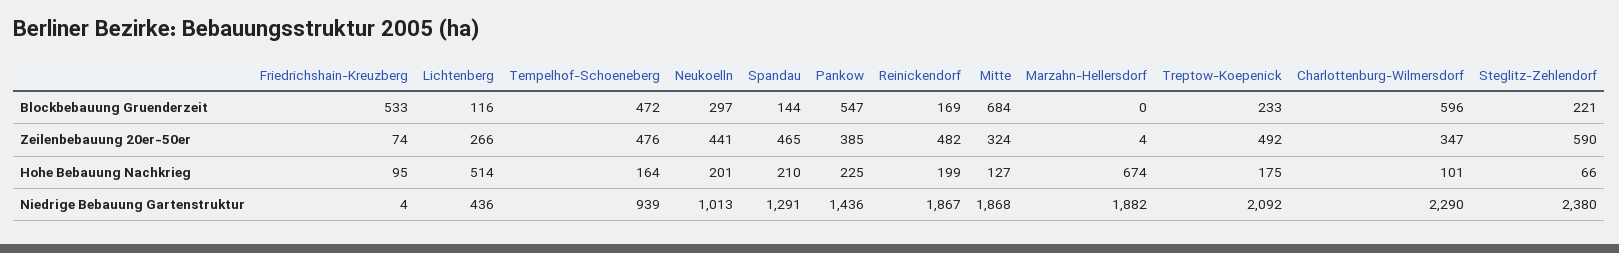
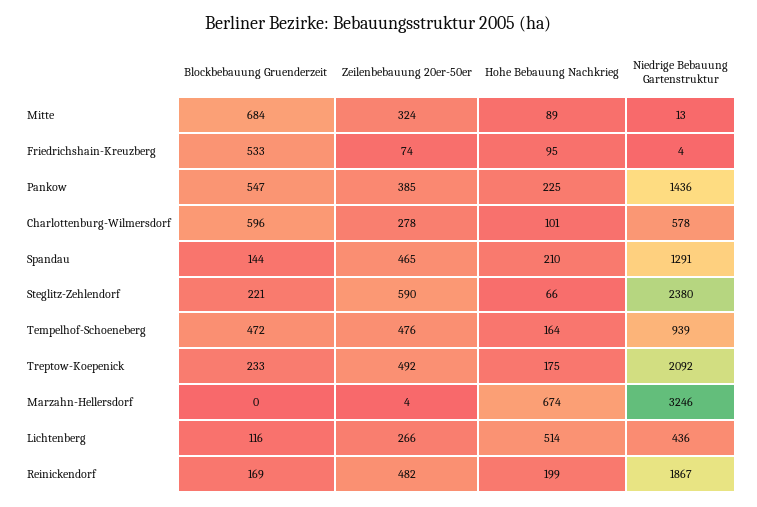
Neukoelln, Blockbebauung Gruenderzeit: 297 -> none
Neukoelln, Zeilenbebauung 20er-50er: 441 -> none
Charlottenburg-Wilmersdorf, Zeilenbebauung 20er-50er: 347 -> 278
Neukoelln, Hohe Bebauung Nachkrieg: 201 -> none
Mitte, Hohe Bebauung Nachkrieg: 127 -> 89
Neukoelln, Niedrige Bebauung Gartenstruktur: 1013 -> none
Mitte, Niedrige Bebauung Gartenstruktur: 1868 -> 13
Marzahn-Hellersdorf, Niedrige Bebauung Gartenstruktur: 1882 -> 3246
Charlottenburg-Wilmersdorf, Niedrige Bebauung Gartenstruktur: 2290 -> 578

